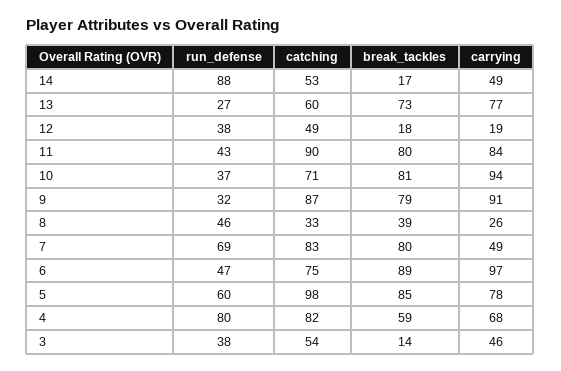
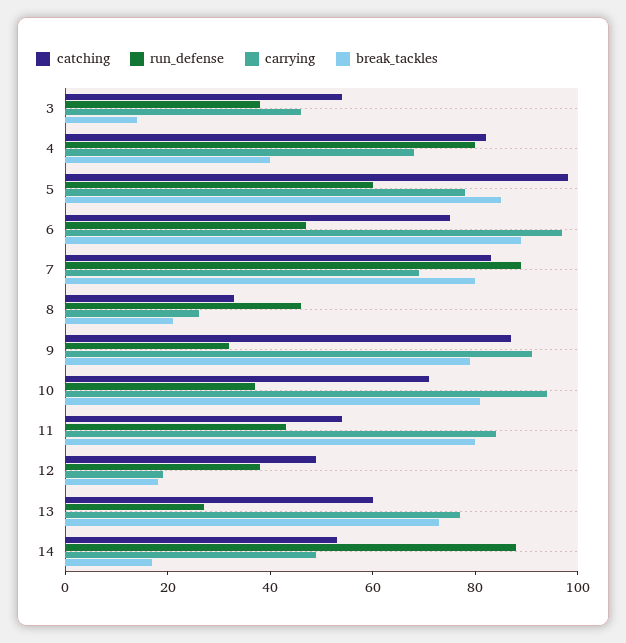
catching, 11: 90 -> 55
break_tackles, 8: 39 -> 20
run_defense, 7: 69 -> 90
carrying, 7: 49 -> 70
break_tackles, 4: 59 -> 40

